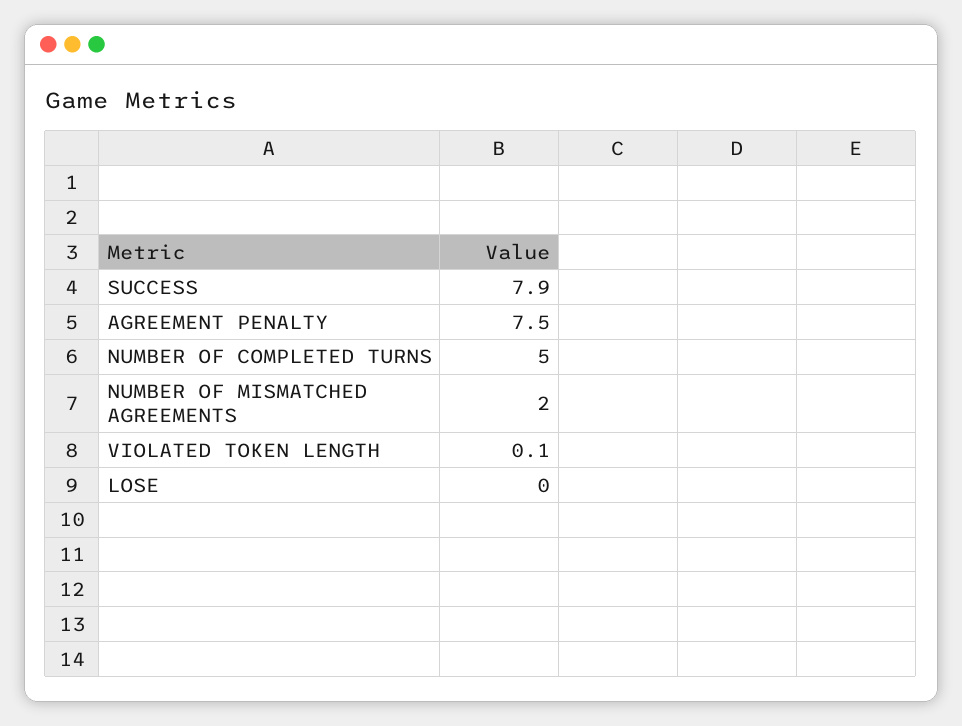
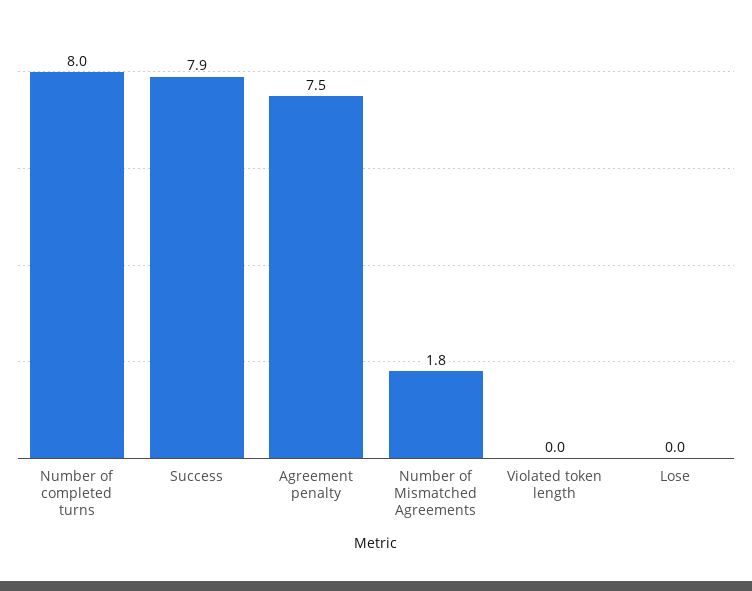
NUMBER OF COMPLETED TURNS: 5 -> 8
NUMBER OF MISMATCHED AGREEMENTS: 2 -> 1.8
VIOLATED TOKEN LENGTH: 0.1 -> 0

